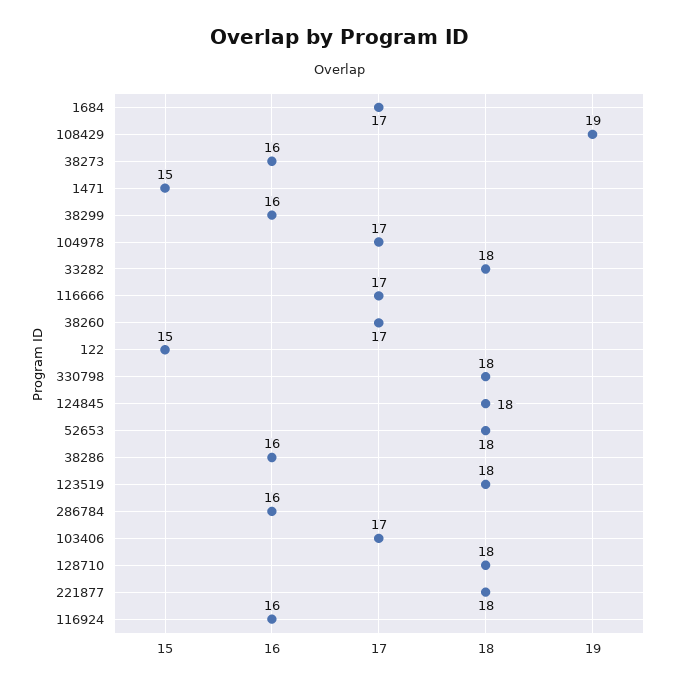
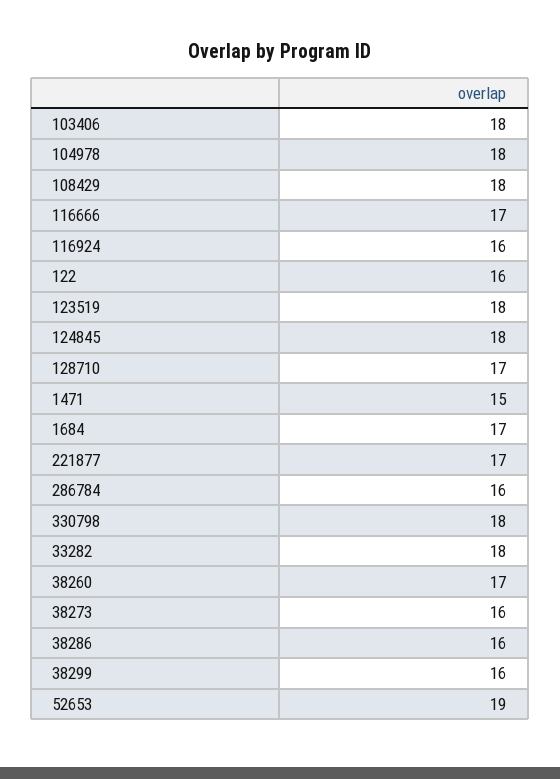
108429: 19 -> 18
104978: 17 -> 18
122: 15 -> 16
52653: 18 -> 19
103406: 17 -> 18
128710: 18 -> 17
221877: 18 -> 17

